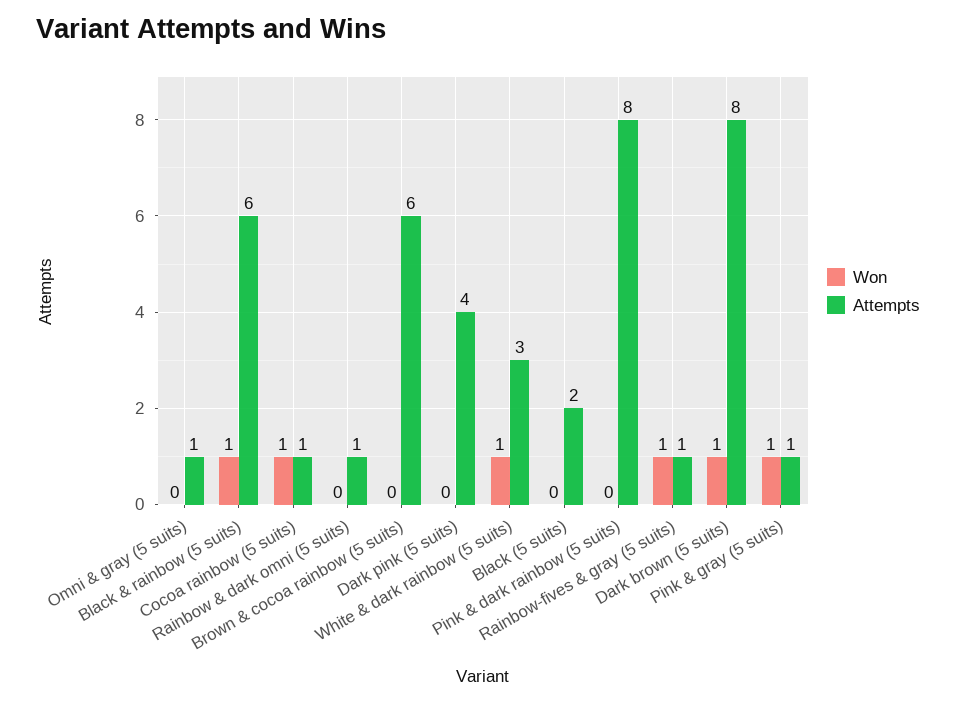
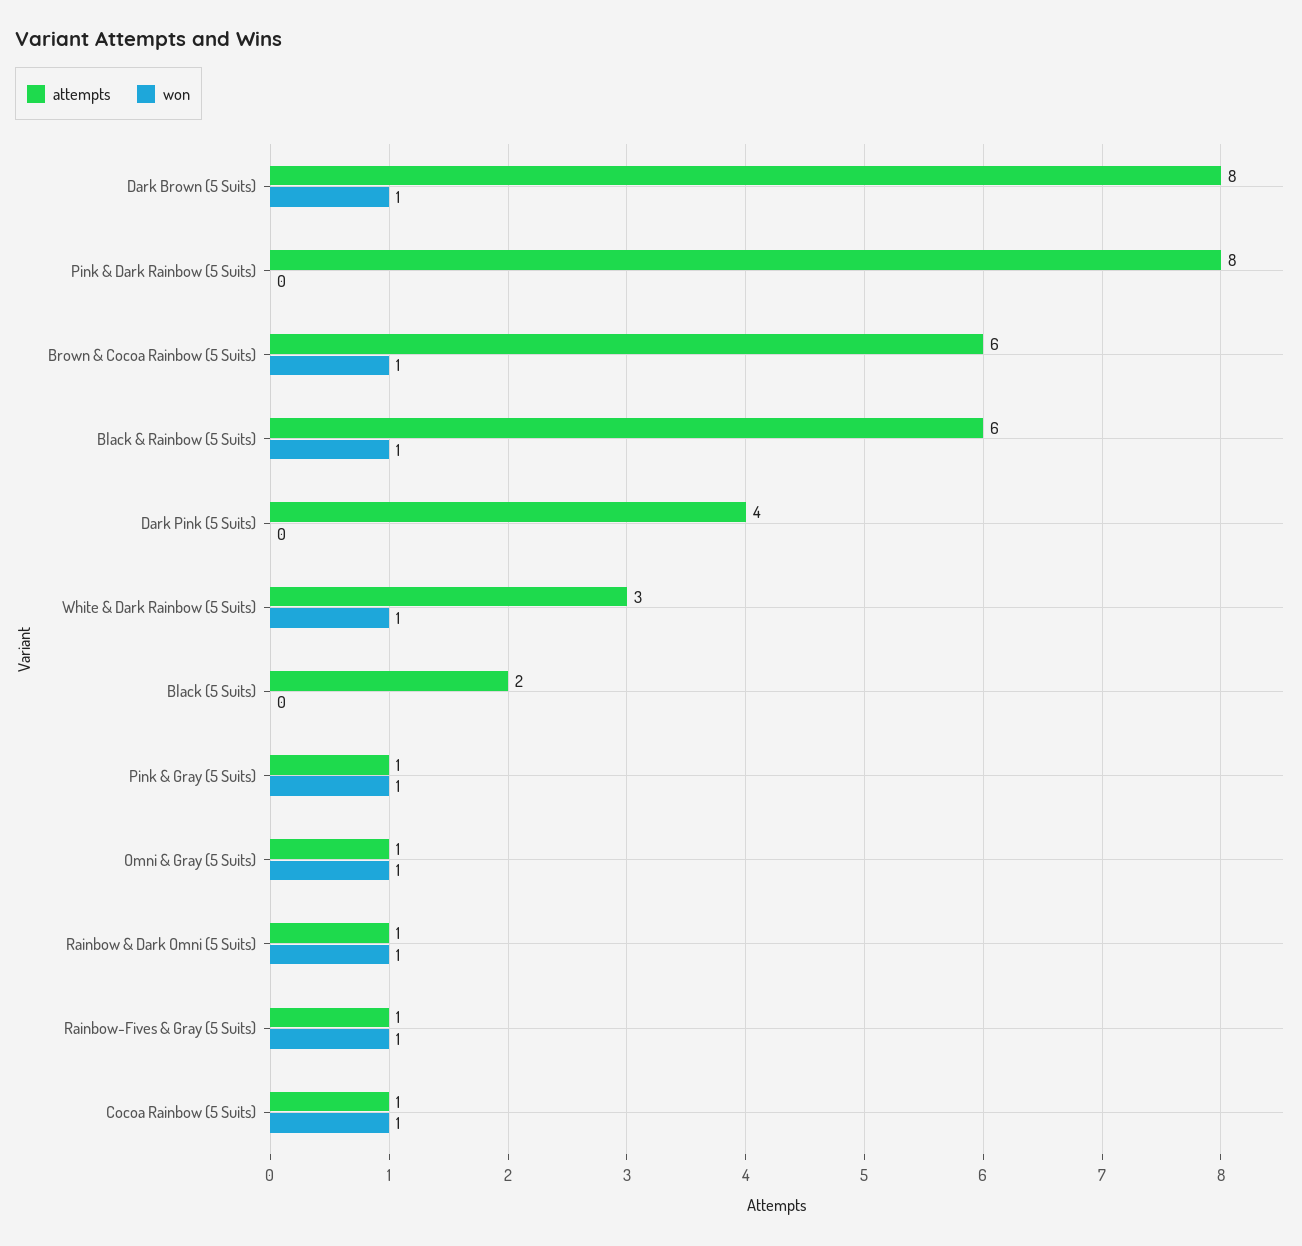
Won, Omni & gray (5 suits): 0 -> 1
Won, Rainbow & dark omni (5 suits): 0 -> 1
Won, Brown & cocoa rainbow (5 suits): 0 -> 1

